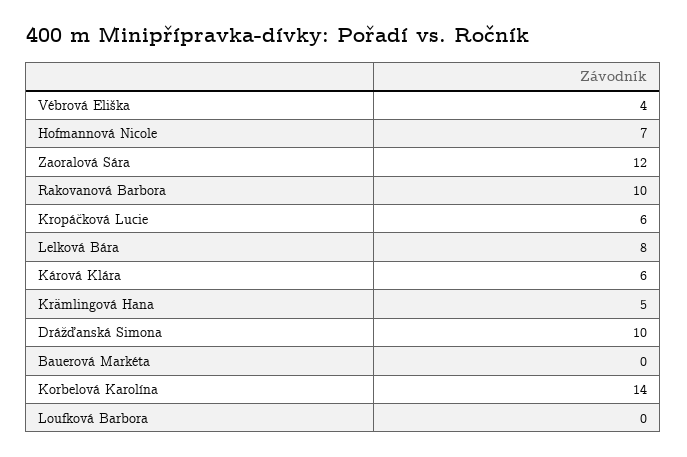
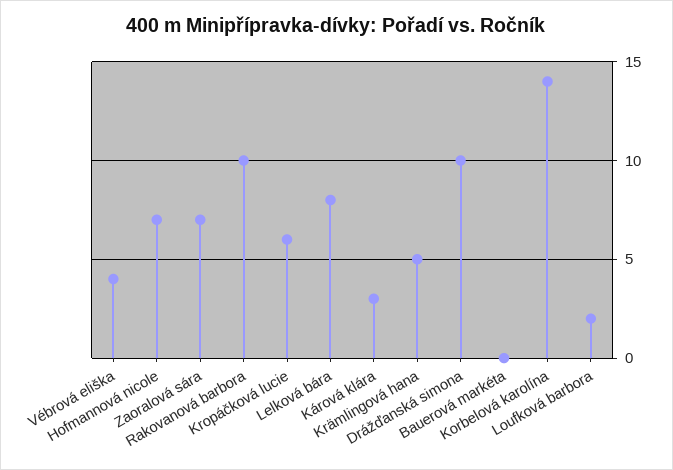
Zaoralová Sára: 12 -> 7
Kárová Klára: 6 -> 3
Loufková Barbora: 0 -> 2

